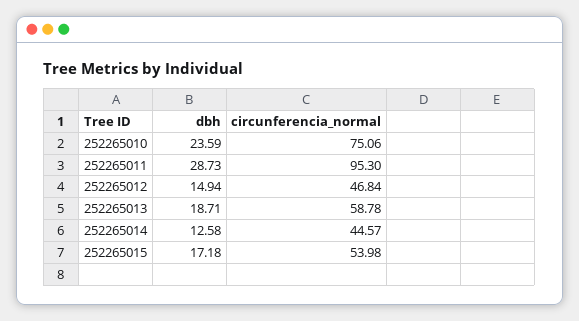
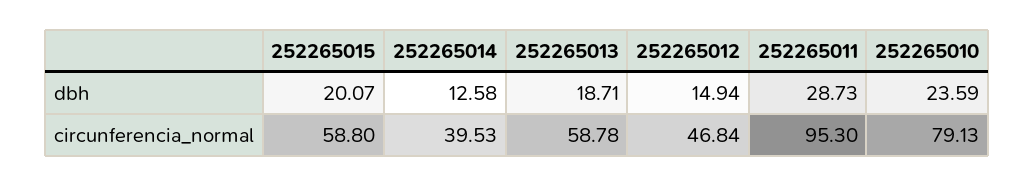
circunferencia_normal, 252265010: 75.06 -> 79.13
circunferencia_normal, 252265014: 44.57 -> 39.53
dbh, 252265015: 17.18 -> 20.07
circunferencia_normal, 252265015: 53.98 -> 58.8

